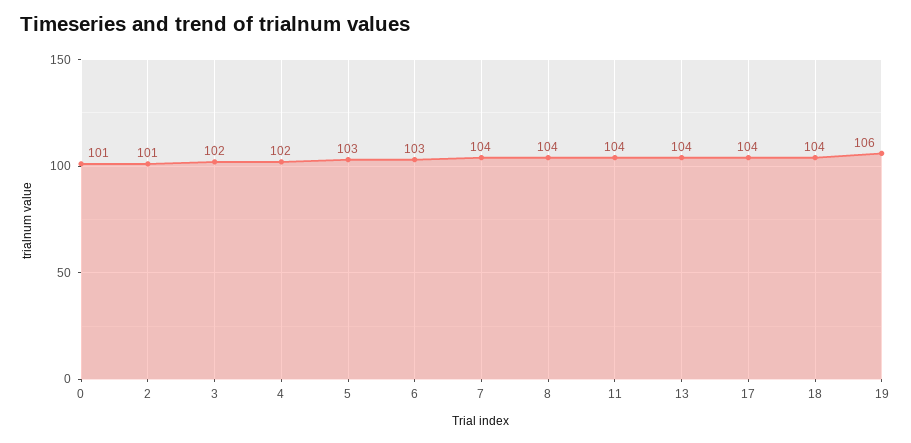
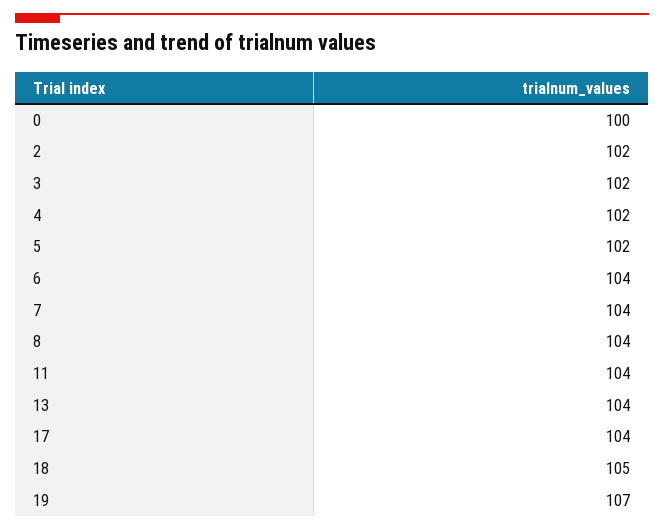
0: 101 -> 100
2: 101 -> 102
5: 103 -> 102
6: 103 -> 104
18: 104 -> 105
19: 106 -> 107

